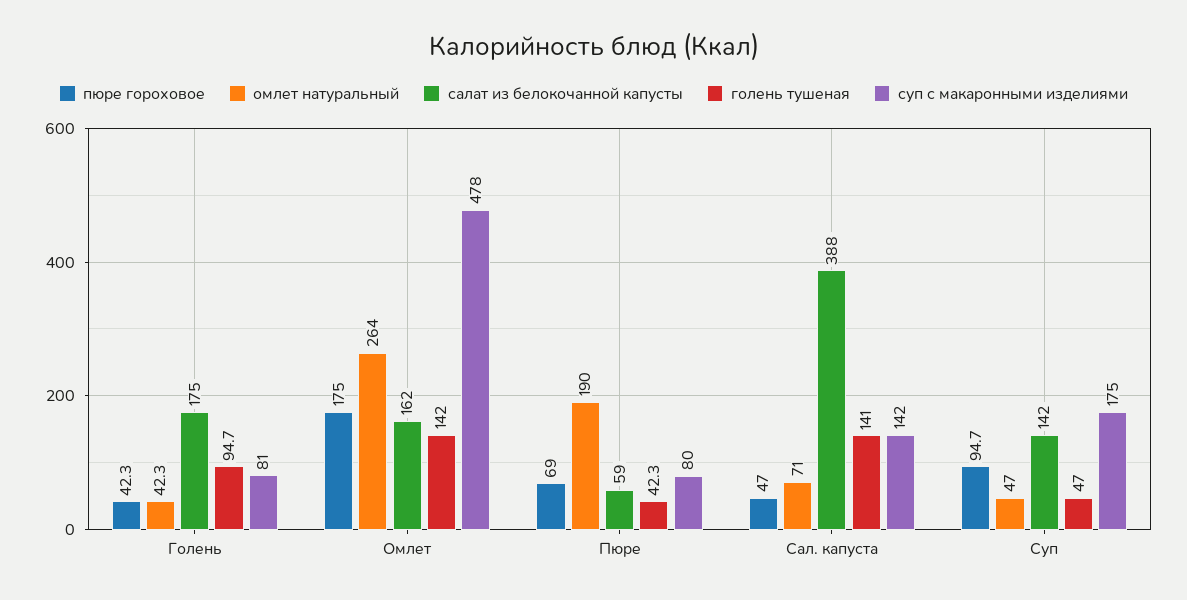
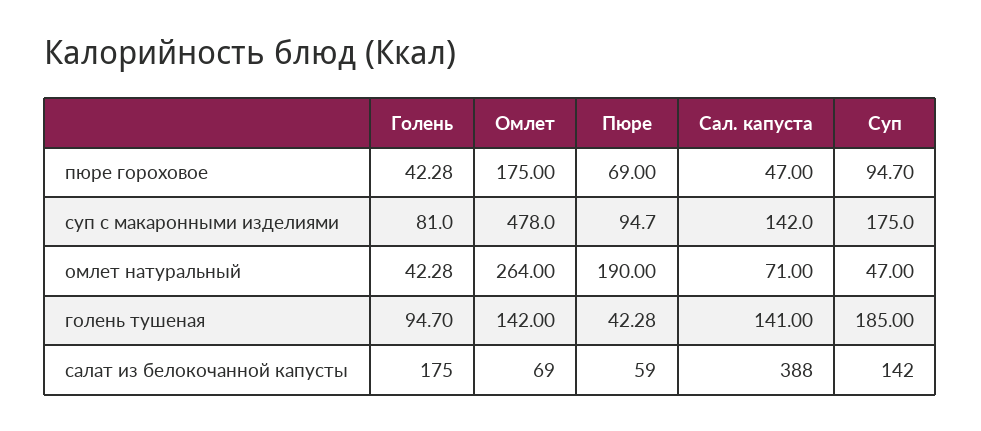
салат из белокочанной капусты, Омлет: 162 -> 69
суп с макаронными изделиями, Пюре: 80 -> 94.7
голень тушеная, Суп: 47 -> 185

